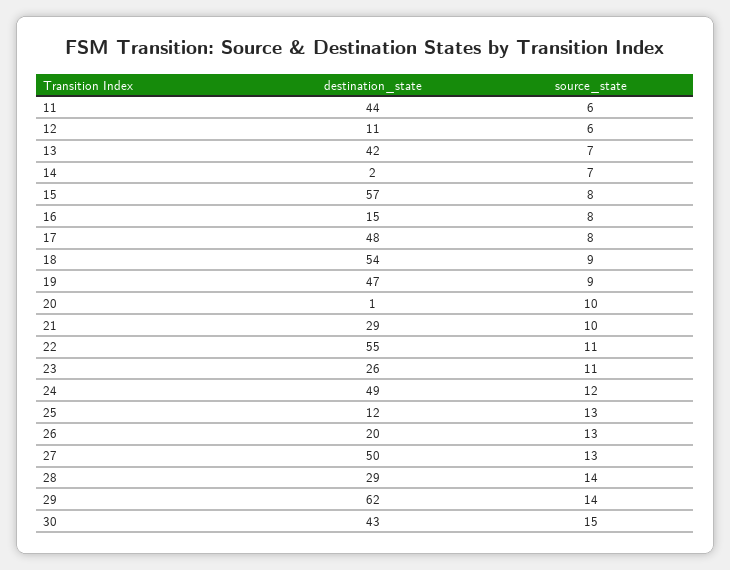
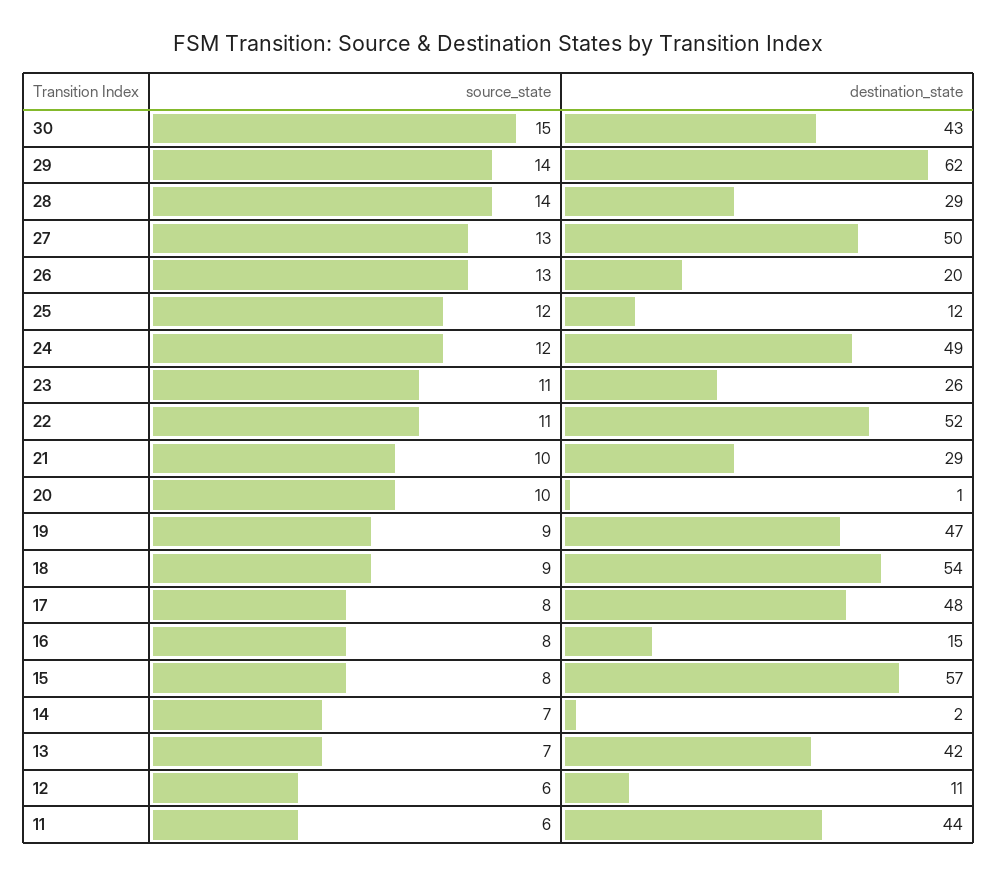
destination_state, 22: 55 -> 52
source_state, 25: 13 -> 12

